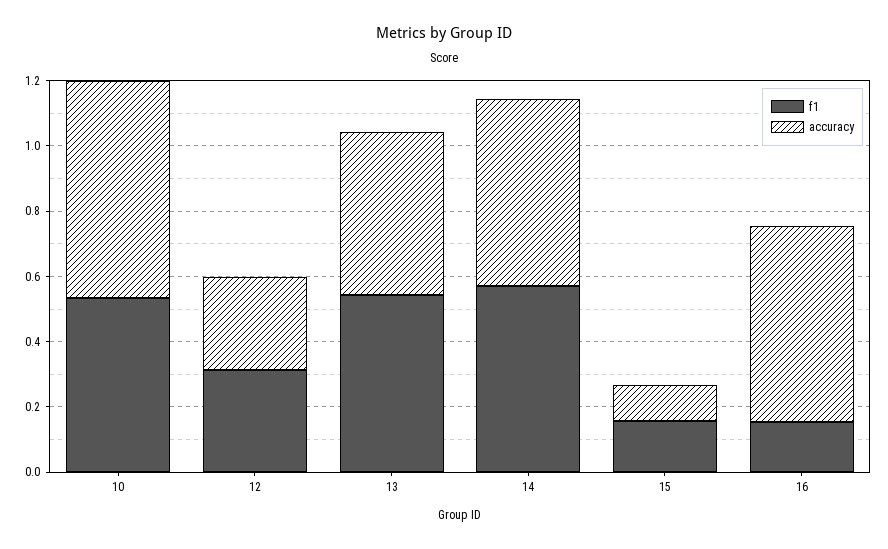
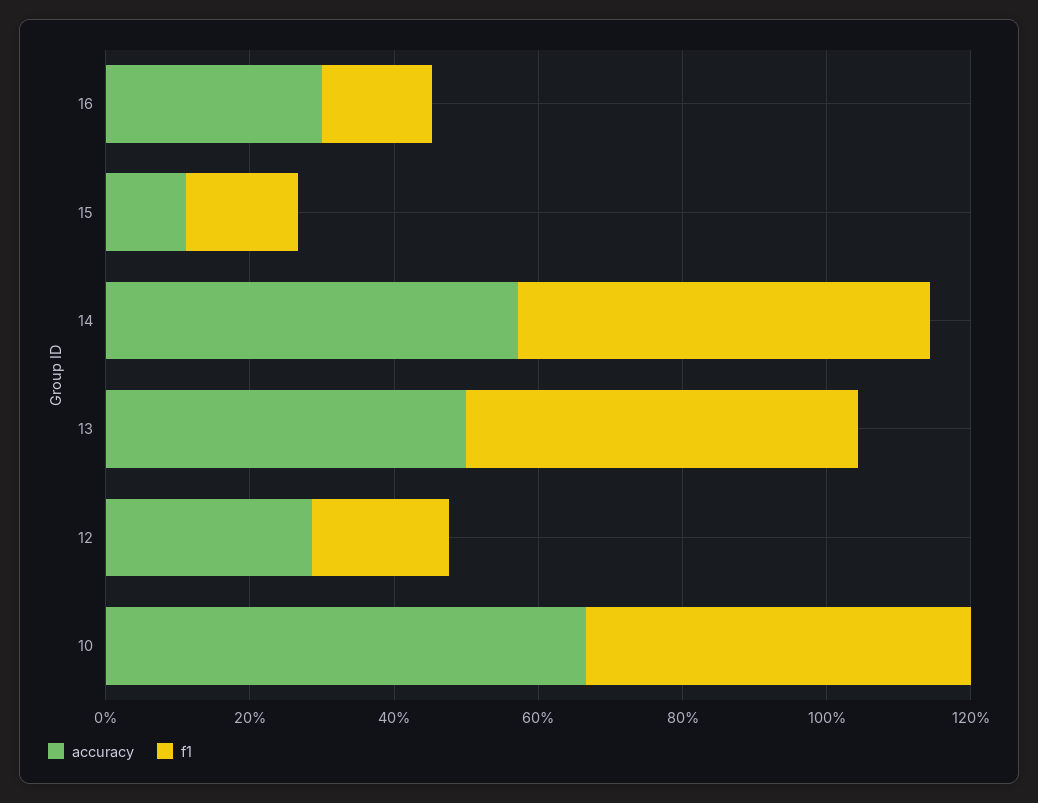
f1, 12: 0.3 -> 0.2
accuracy, 16: 0.6 -> 0.3

